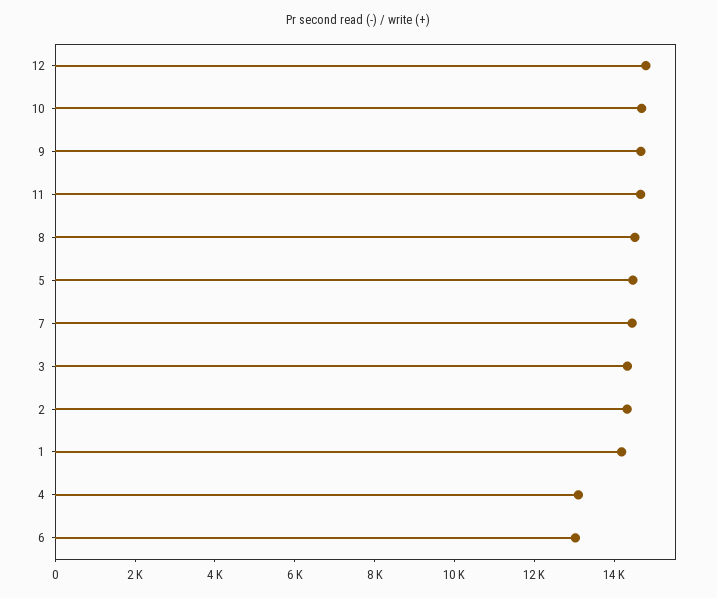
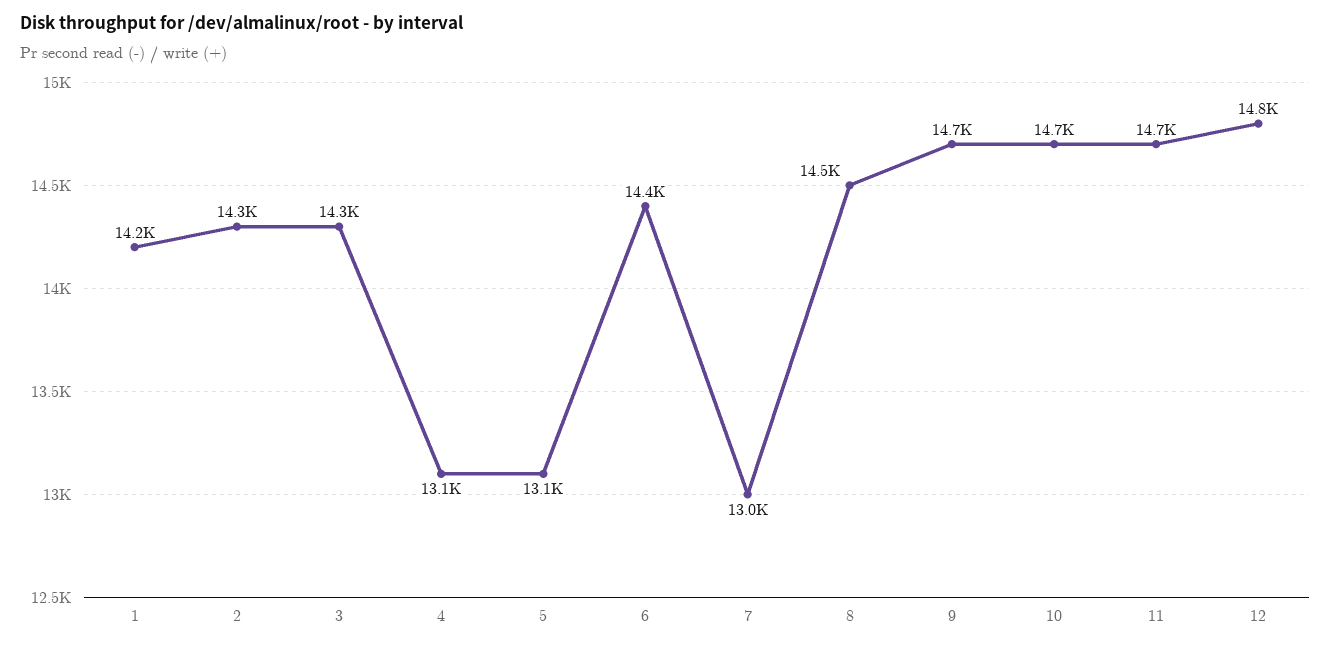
5: 14500 -> 13100
7: 14500 -> 13000
6: 13000 -> 14400

